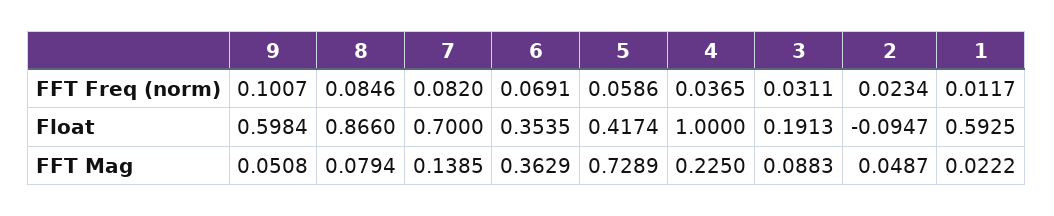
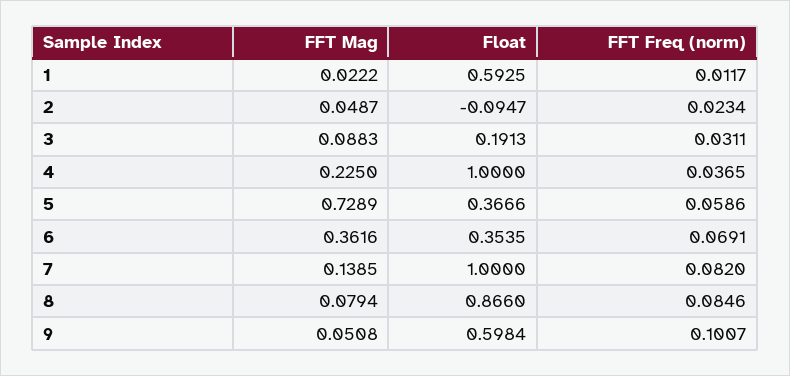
7, Float: 0.7 -> 1
5, Float: 0.4174 -> 0.3666
6, FFT Mag: 0.3629 -> 0.3616

